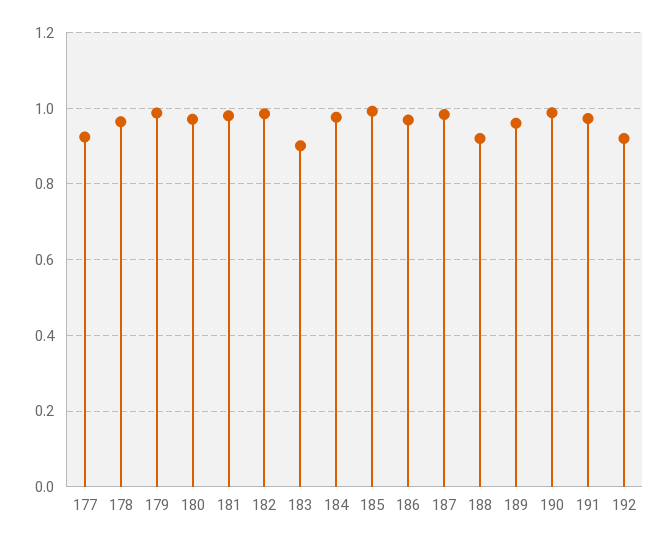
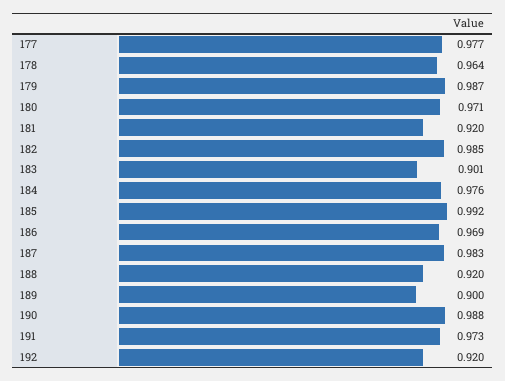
177: 0.92 -> 0.977
181: 0.98 -> 0.92
189: 0.96 -> 0.9

